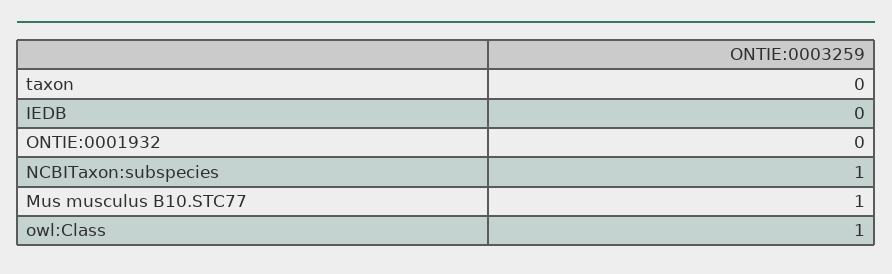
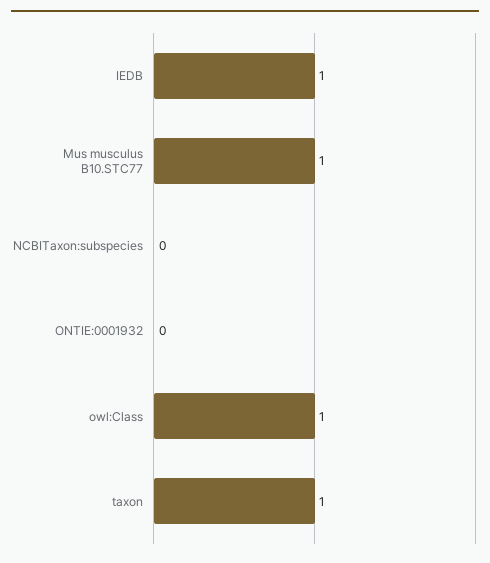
taxon: 0 -> 1
IEDB: 0 -> 1
NCBITaxon:subspecies: 1 -> 0

